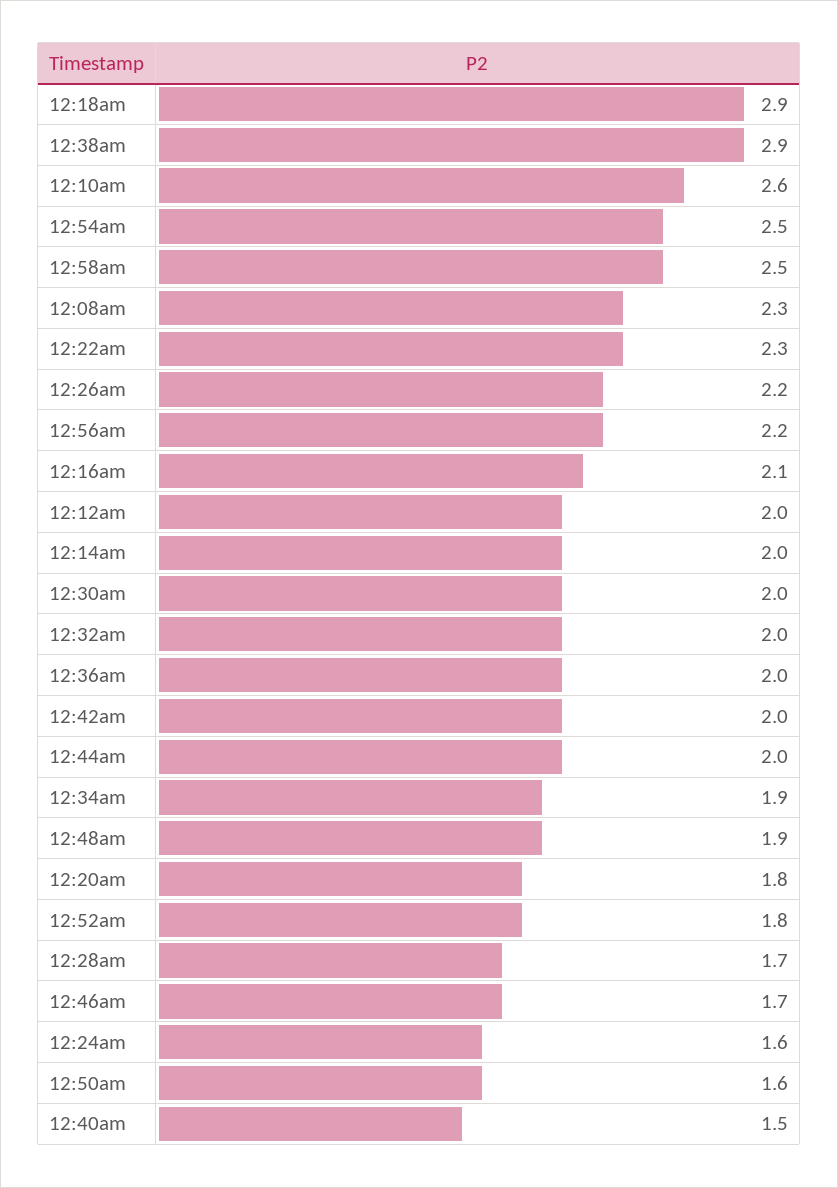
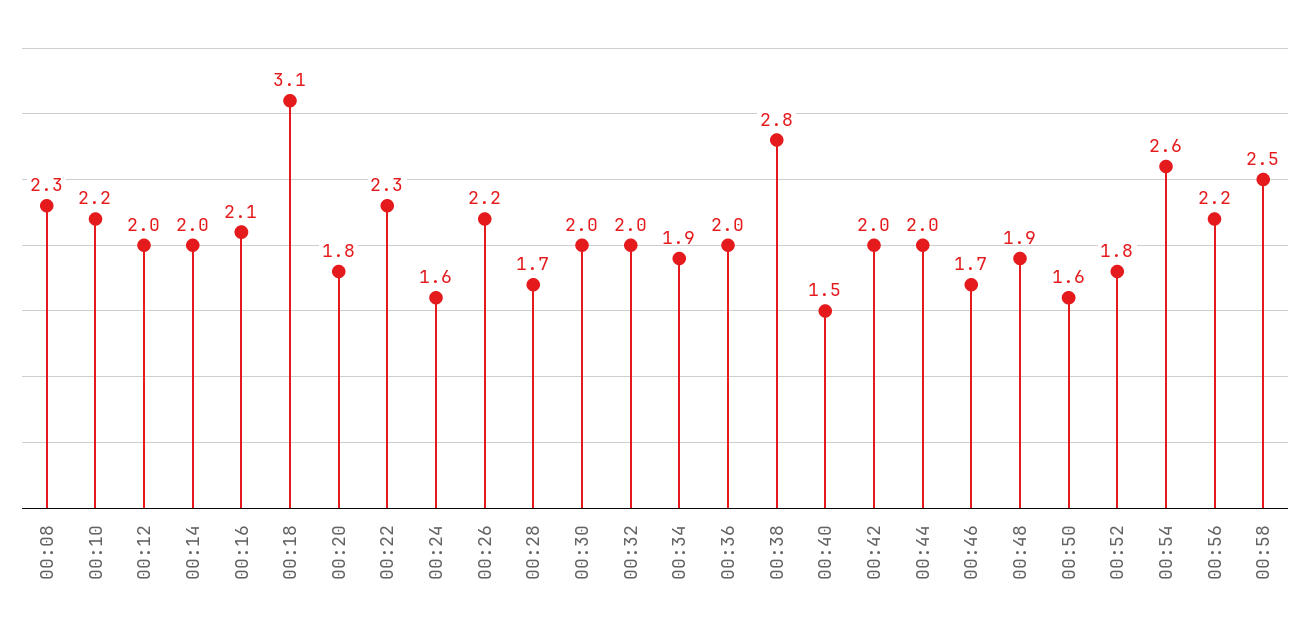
12:18am: 2.9 -> 3.1
12:38am: 2.9 -> 2.8
12:10am: 2.6 -> 2.2
12:54am: 2.5 -> 2.6

